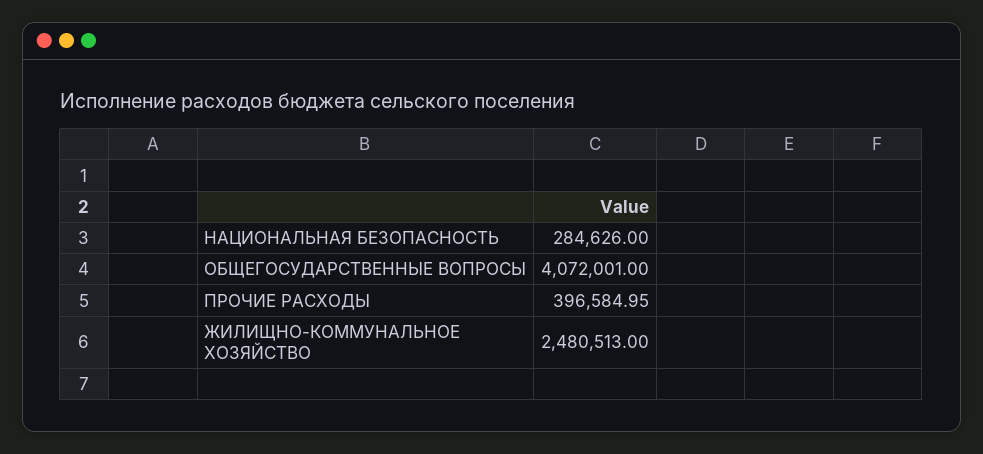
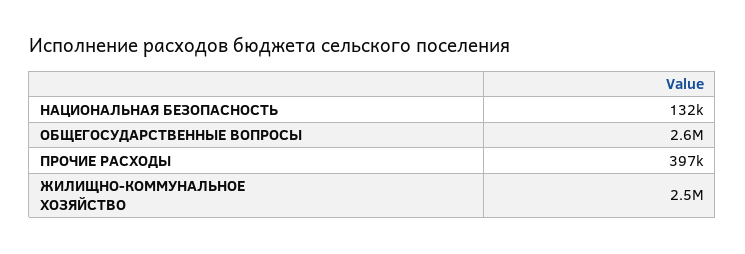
НАЦИОНАЛЬНАЯ БЕЗОПАСНОСТЬ: 284626 -> 132000
ОБЩЕГОСУДАРСТВЕННЫЕ ВОПРОСЫ: 4072001 -> 2600000

